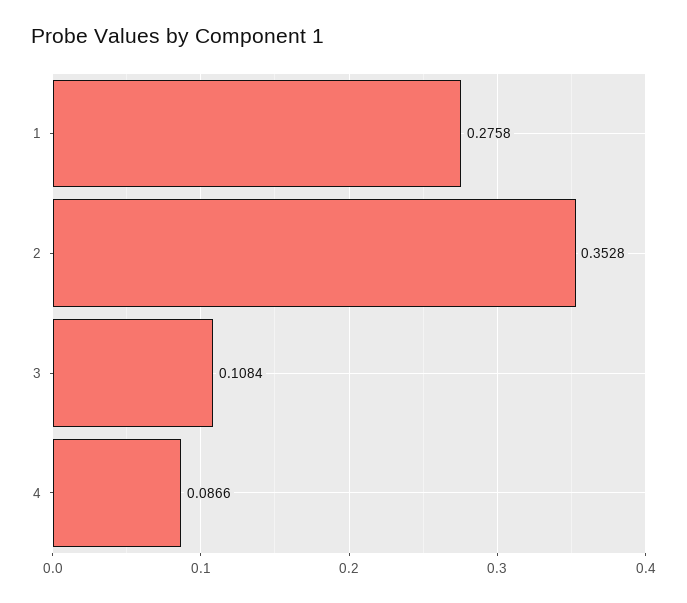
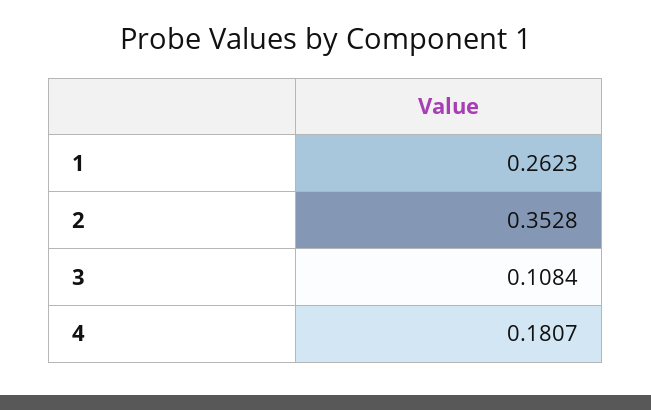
1: 0.2758 -> 0.2623
4: 0.0866 -> 0.1807

